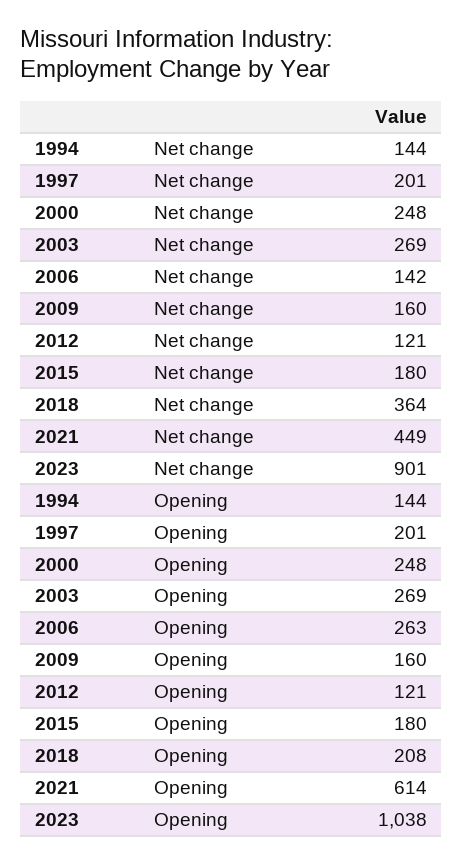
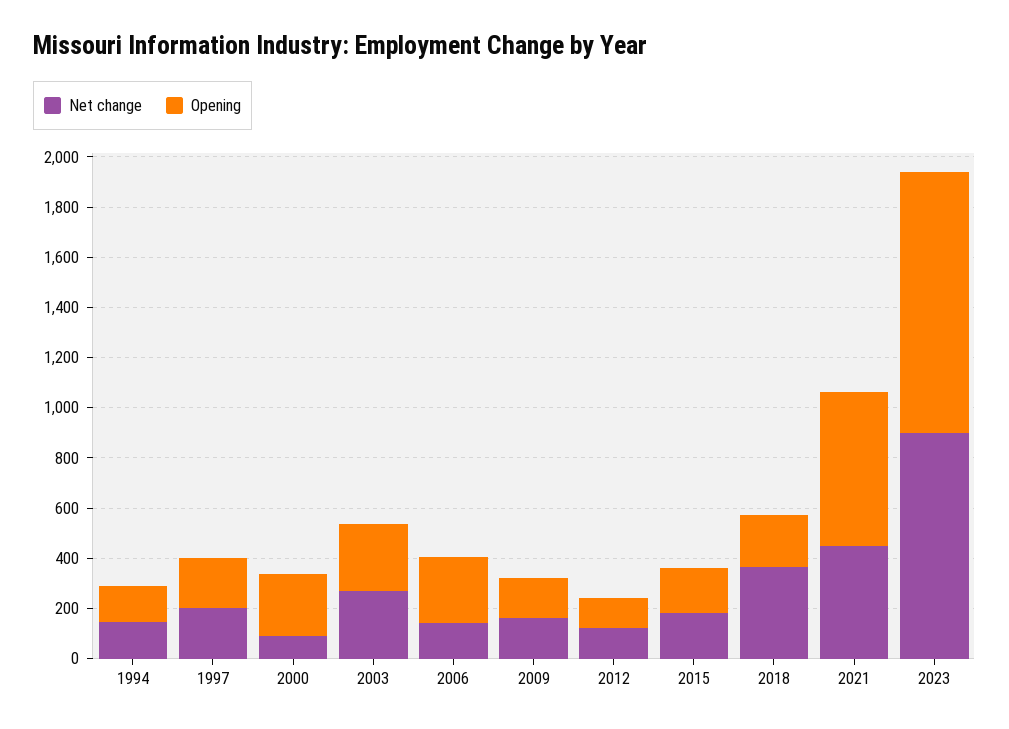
Net change, 2000: 248 -> 100

